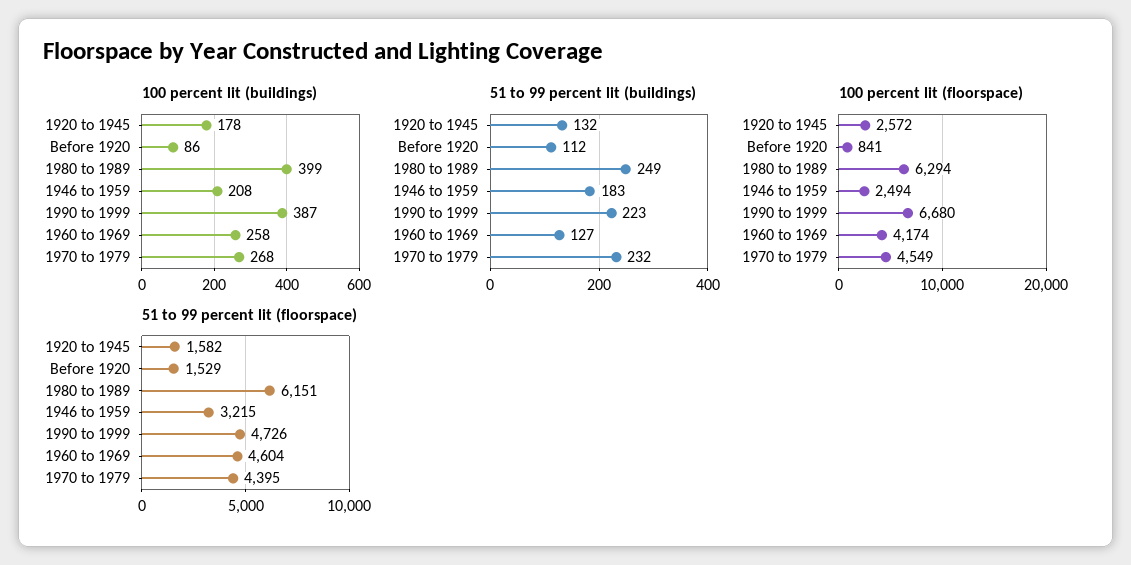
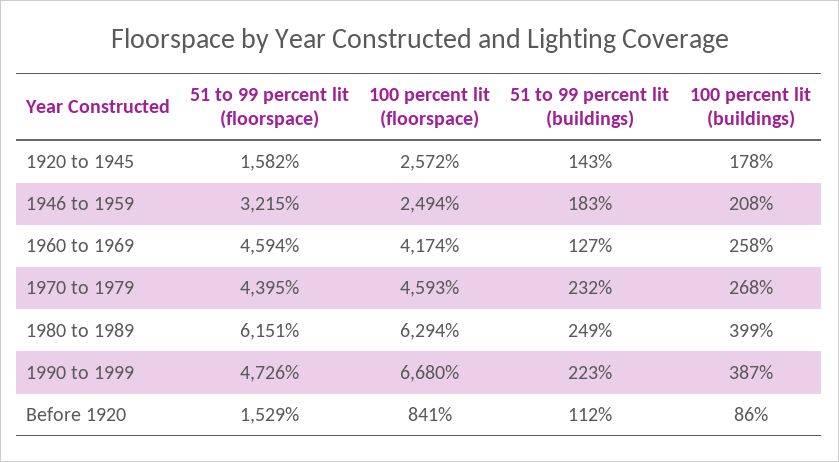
51 to 99 percent lit (buildings), 1920 to 1945: 132 -> 143
100 percent lit (floorspace), 1970 to 1979: 4549 -> 4593
51 to 99 percent lit (floorspace), 1960 to 1969: 4604 -> 4594

